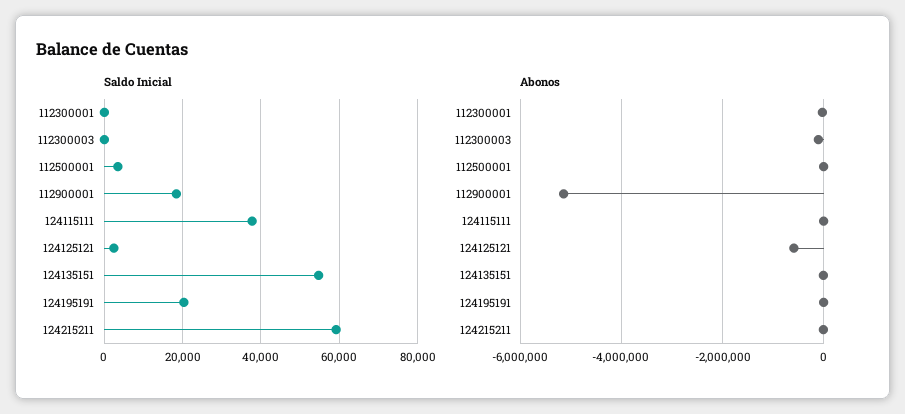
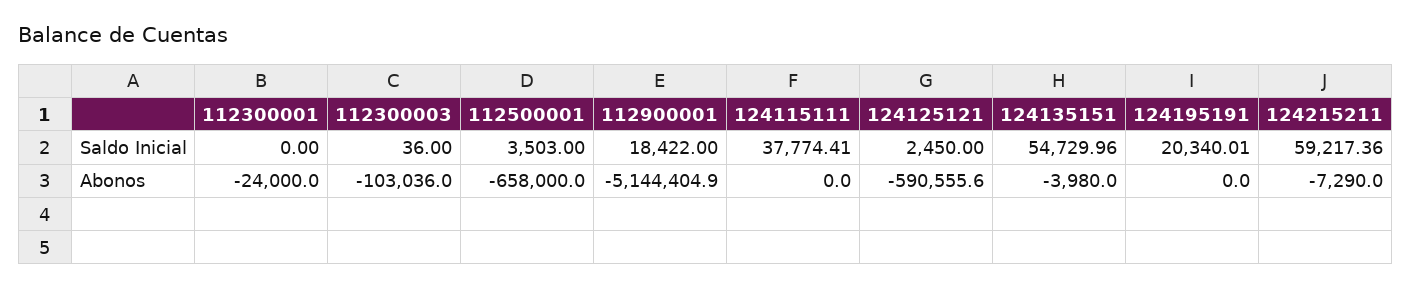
Abonos, 112500001: 0 -> -658000

